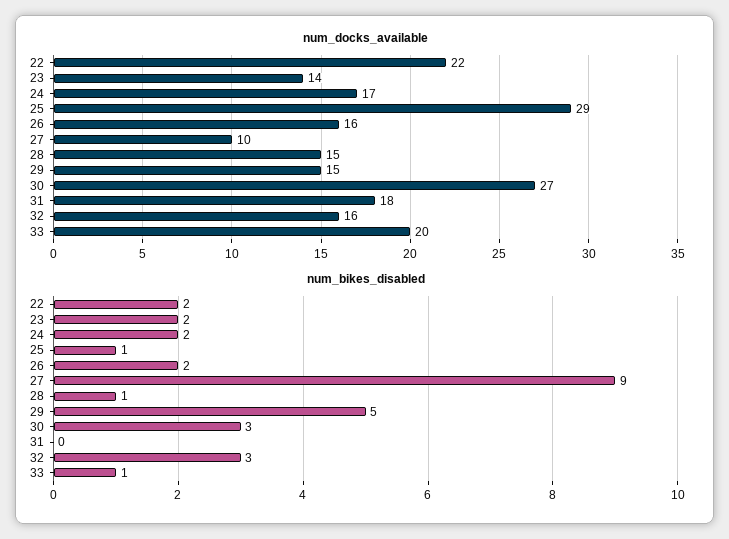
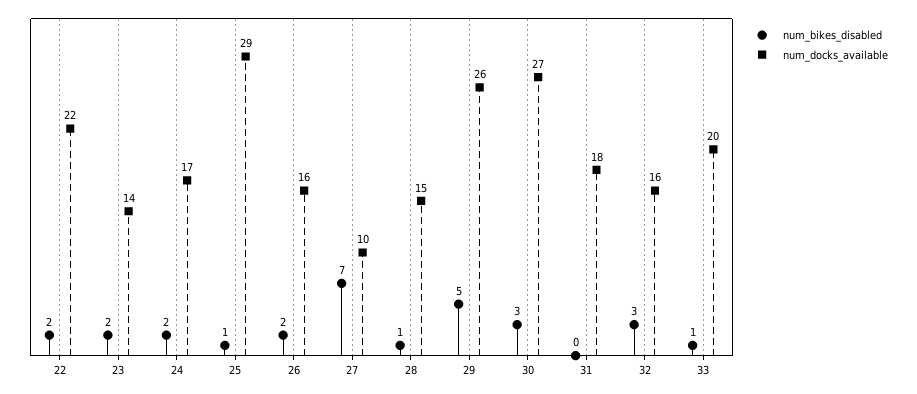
num_docks_available, 29: 15 -> 26
num_bikes_disabled, 27: 9 -> 7

